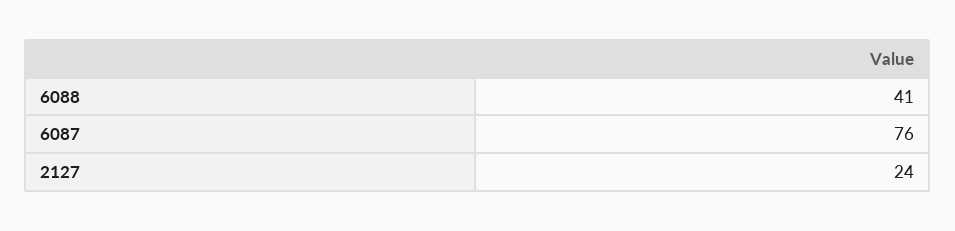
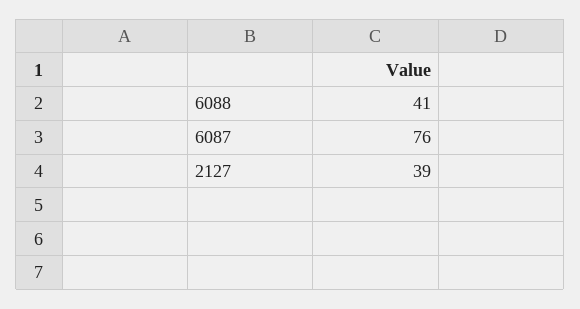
2127: 24 -> 39

